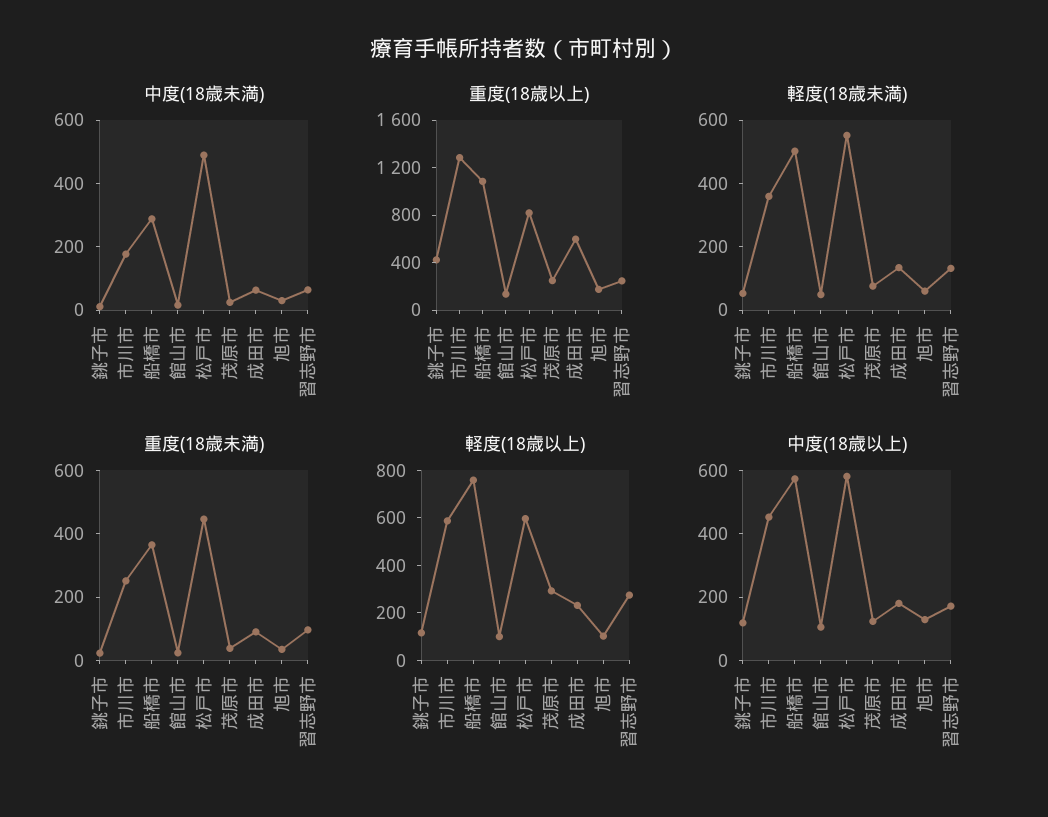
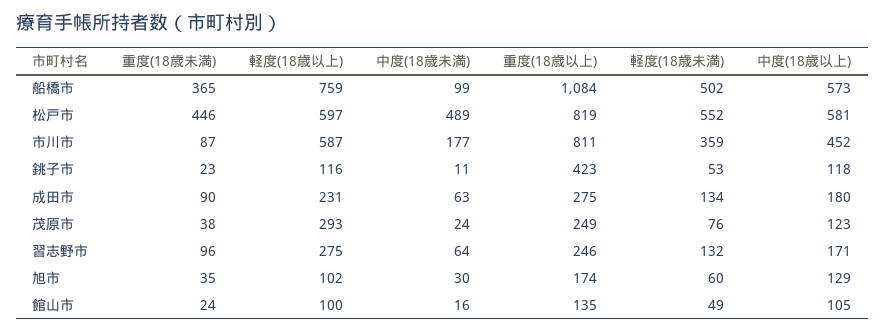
中度(18歳未満), 船橋市: 300 -> 99
重度(18歳以上), 市川市: 1300 -> 811
重度(18歳以上), 成田市: 600 -> 275
重度(18歳未満), 市川市: 250 -> 87

